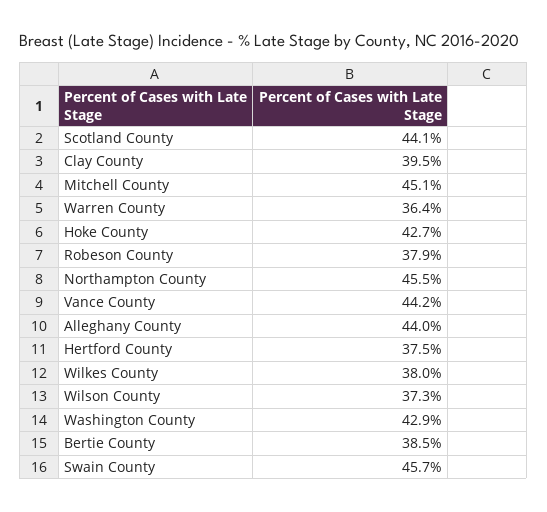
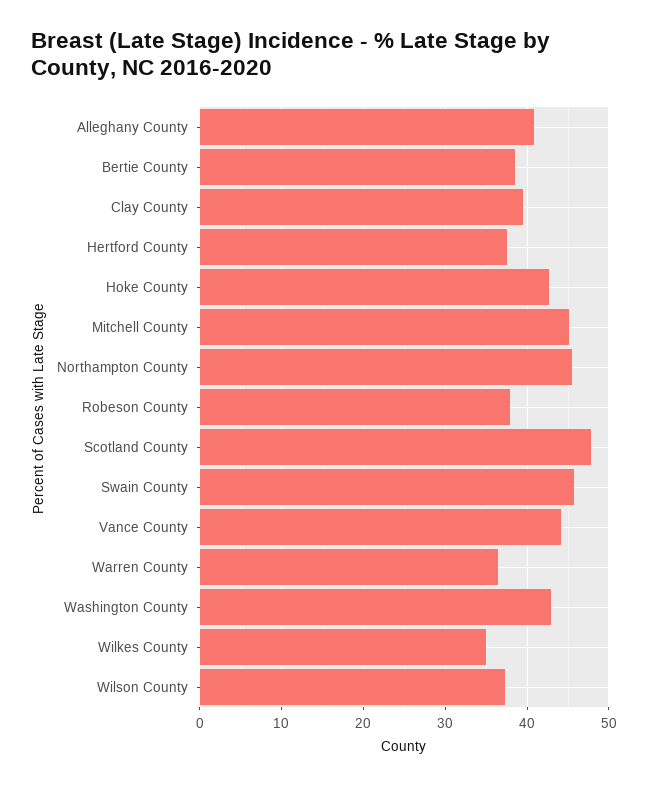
Scotland County: 44.1 -> 48
Alleghany County: 44 -> 41
Wilkes County: 38 -> 35

